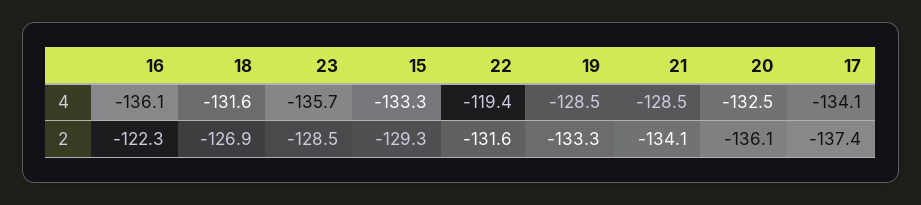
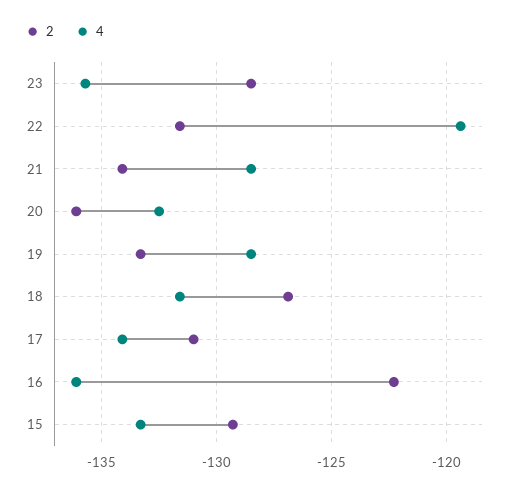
2, 17: -137.4 -> -131

